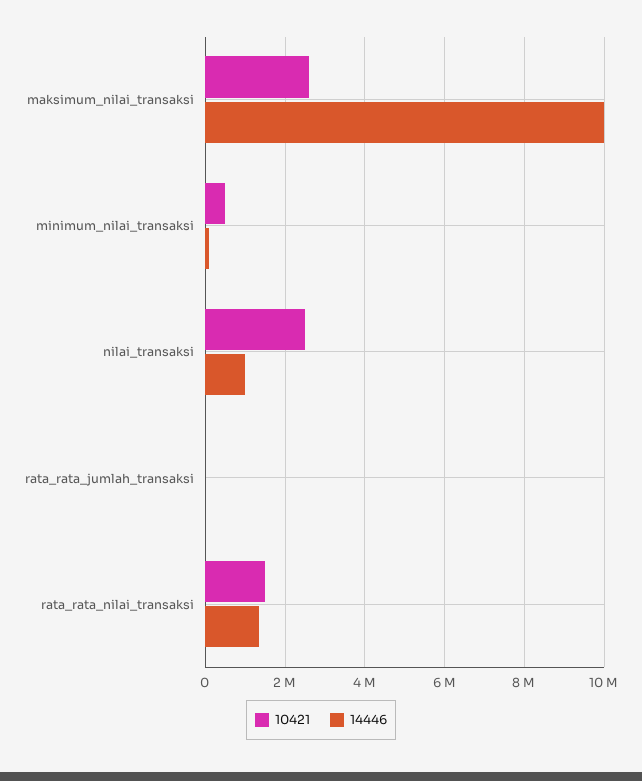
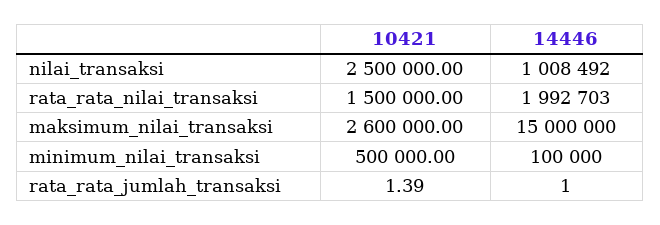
14446, maksimum_nilai_transaksi: 10000000 -> 15000000
14446, rata_rata_nilai_transaksi: 1400000 -> 1992703

